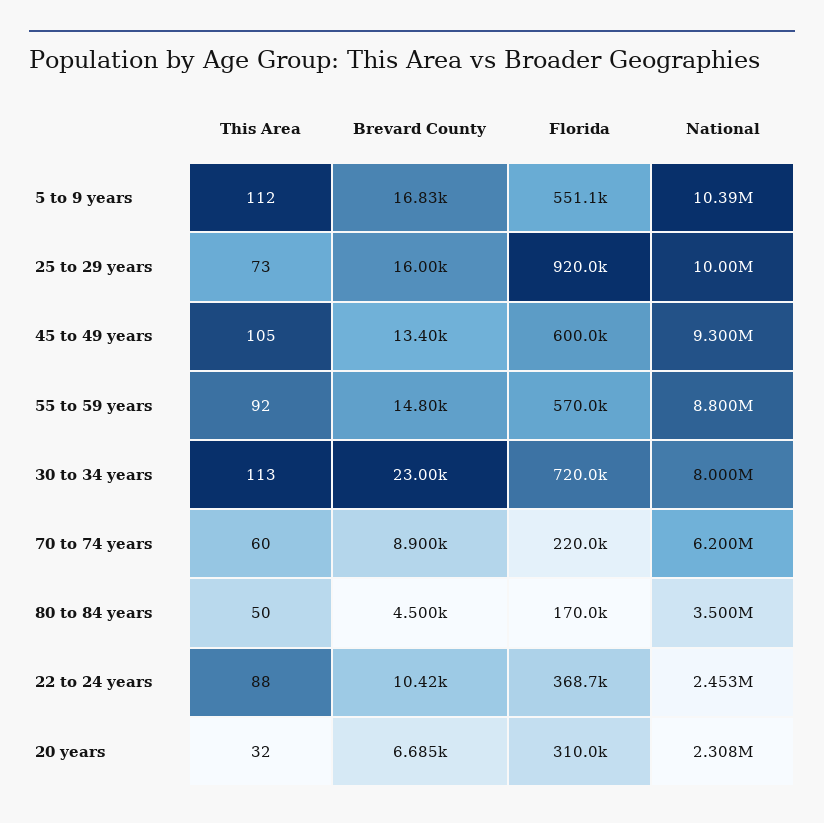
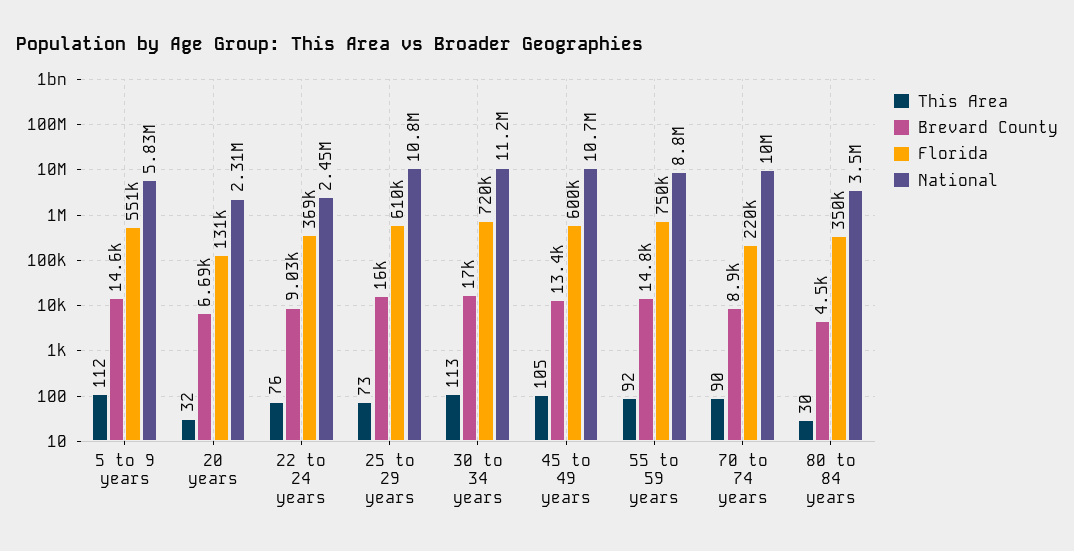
Brevard County, 5 to 9 years: 16830 -> 14600
National, 5 to 9 years: 10390000 -> 5830000
Florida, 25 to 29 years: 920000 -> 610000
National, 25 to 29 years: 10000000 -> 10800000
National, 45 to 49 years: 9300000 -> 10700000
Florida, 55 to 59 years: 570000 -> 750000
Brevard County, 30 to 34 years: 23000 -> 17000
National, 30 to 34 years: 8000000 -> 11200000
This Area, 70 to 74 years: 60 -> 90
National, 70 to 74 years: 6200000 -> 10000000
This Area, 80 to 84 years: 50 -> 30
Florida, 80 to 84 years: 170000 -> 350000
This Area, 22 to 24 years: 88 -> 76
Brevard County, 22 to 24 years: 10420 -> 9030
Florida, 20 years: 310000 -> 131000

